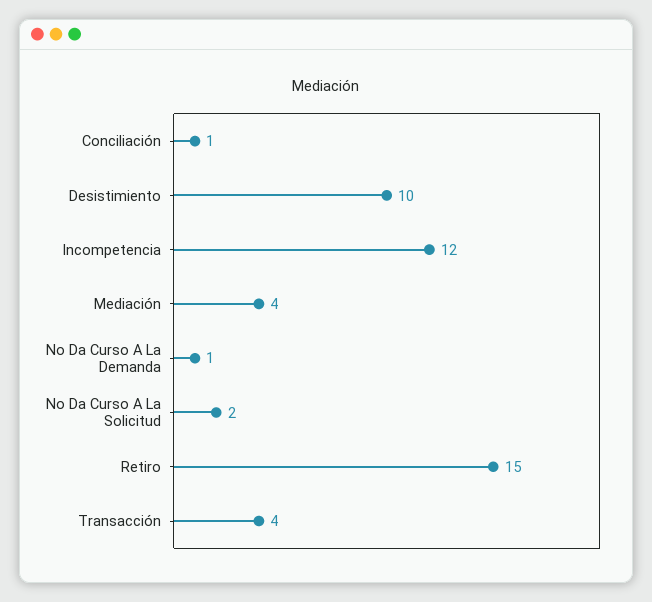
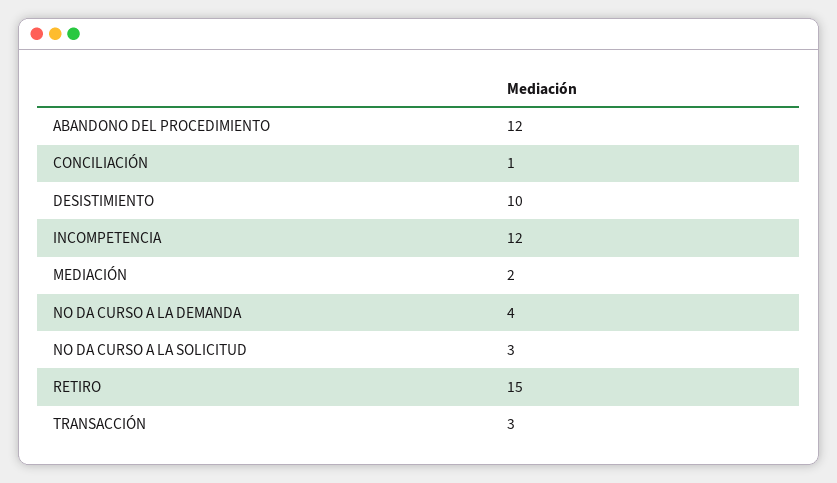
Mediación: 4 -> 2
No Da Curso A La Demanda: 1 -> 4
No Da Curso A La Solicitud: 2 -> 3
Transacción: 4 -> 3
ABANDONO DEL PROCEDIMIENTO: none -> 12

